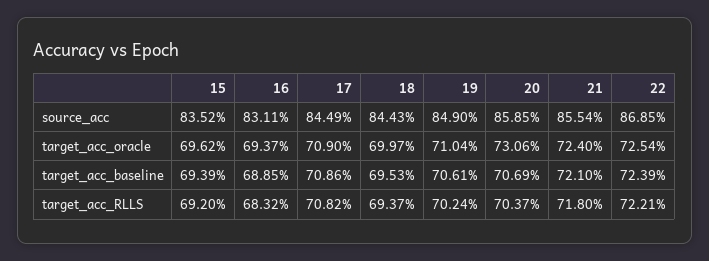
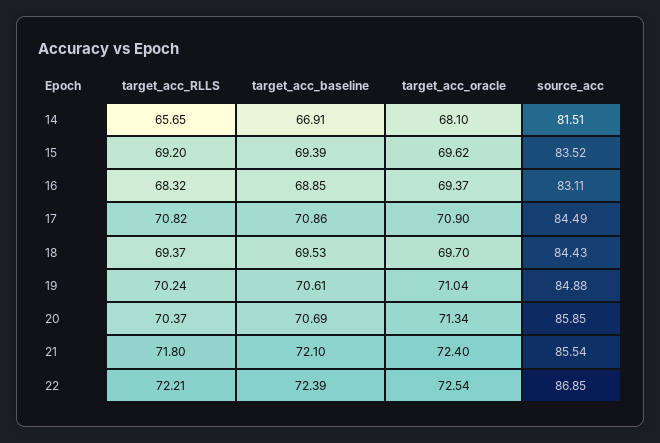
19, source_acc: 84.9 -> 84.88
18, target_acc_oracle: 69.97 -> 69.7
20, target_acc_oracle: 73.06 -> 71.34
14, target_acc_RLLS: none -> 65.65
14, target_acc_baseline: none -> 66.91
14, target_acc_oracle: none -> 68.1
14, source_acc: none -> 81.51

